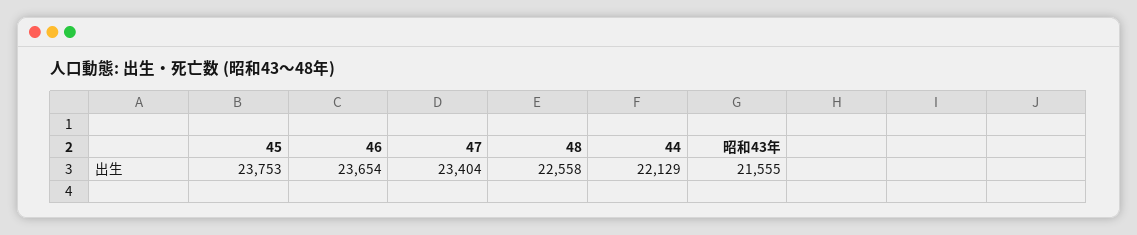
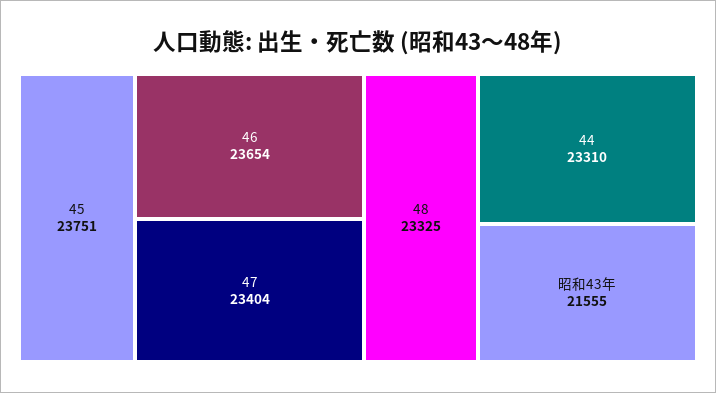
45: 23753 -> 23751
48: 22558 -> 23325
44: 22129 -> 23310

